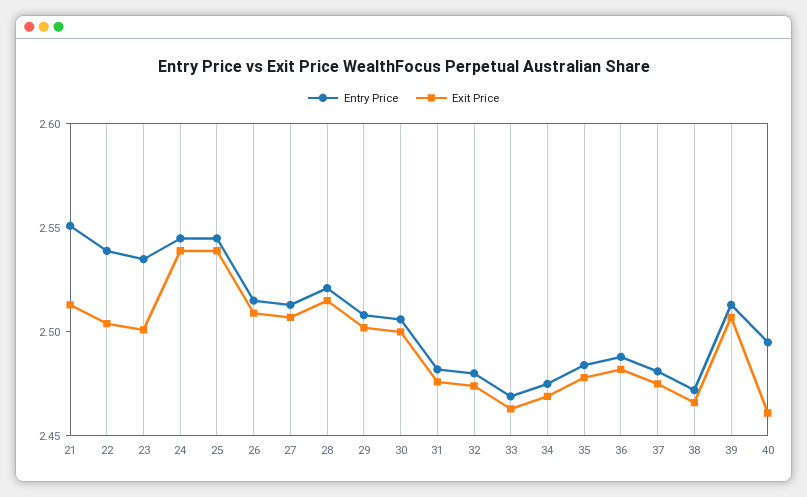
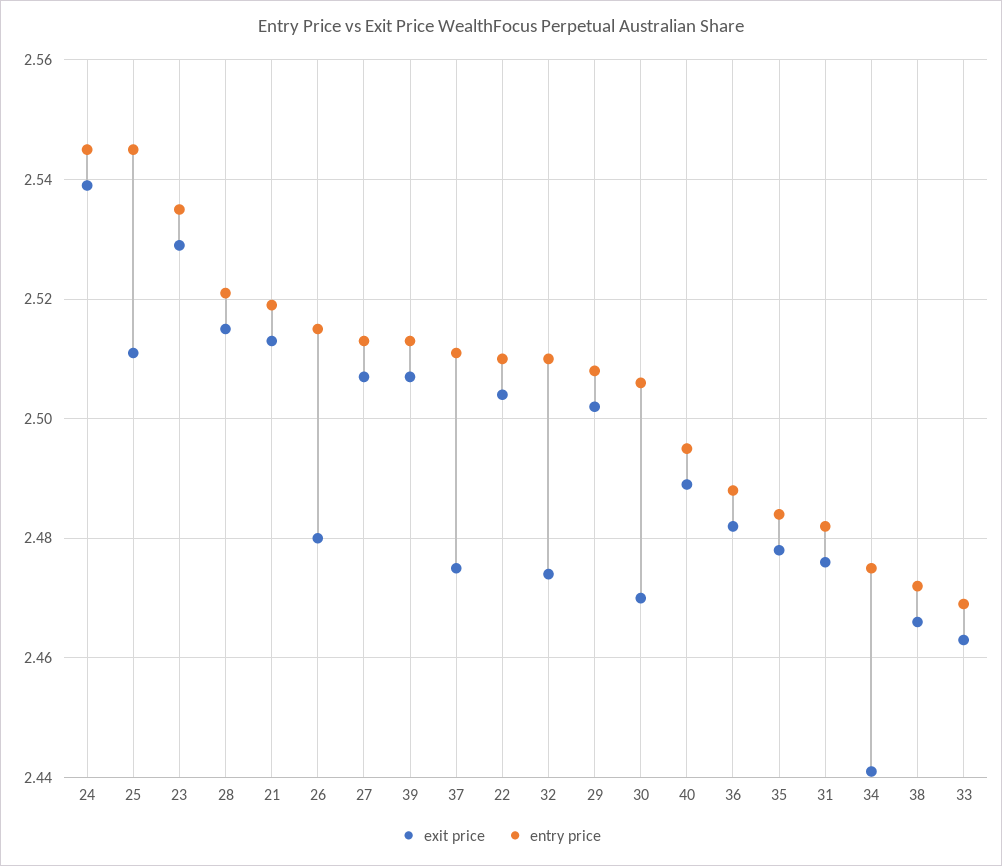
Entry Price, 21: 2.55 -> 2.52
Entry Price, 22: 2.54 -> 2.51
Exit Price, 23: 2.5 -> 2.53
Exit Price, 25: 2.54 -> 2.51
Exit Price, 26: 2.51 -> 2.48
Exit Price, 30: 2.5 -> 2.47
Entry Price, 32: 2.48 -> 2.51
Exit Price, 34: 2.47 -> 2.44
Entry Price, 37: 2.48 -> 2.51
Exit Price, 40: 2.46 -> 2.49

